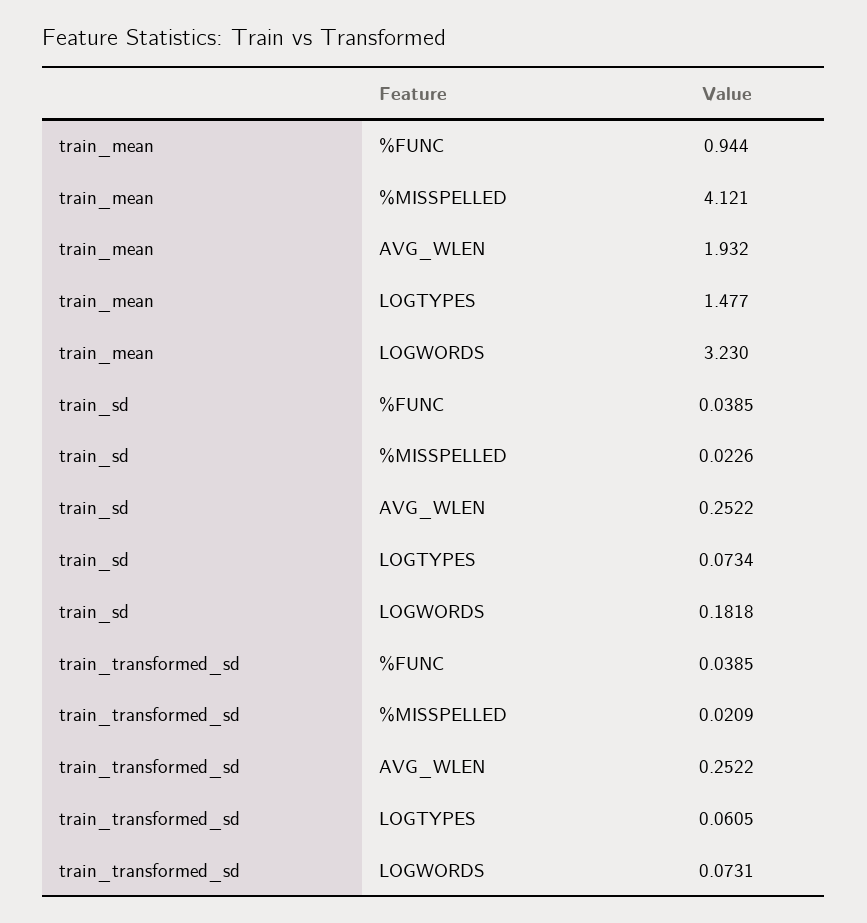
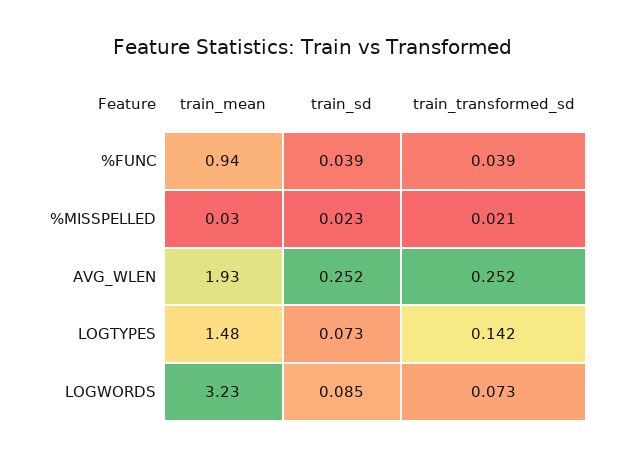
train_mean, %MISSPELLED: 4.121 -> 0.03
train_sd, LOGWORDS: 0.1818 -> 0.085
train_transformed_sd, LOGTYPES: 0.0605 -> 0.142

